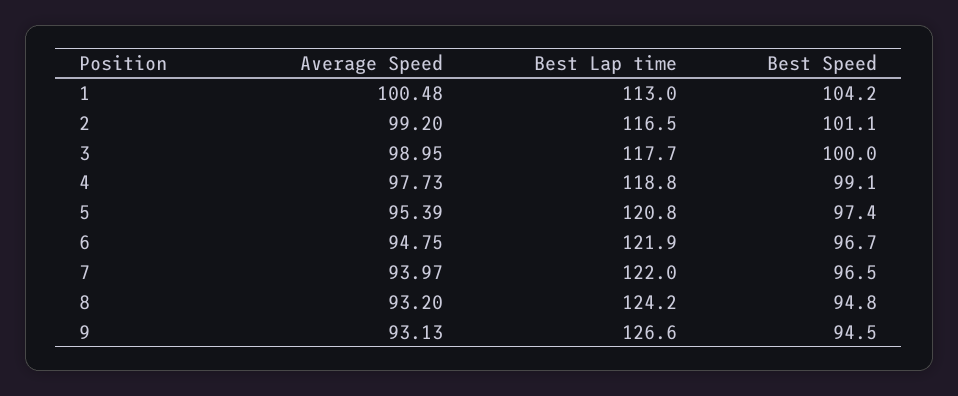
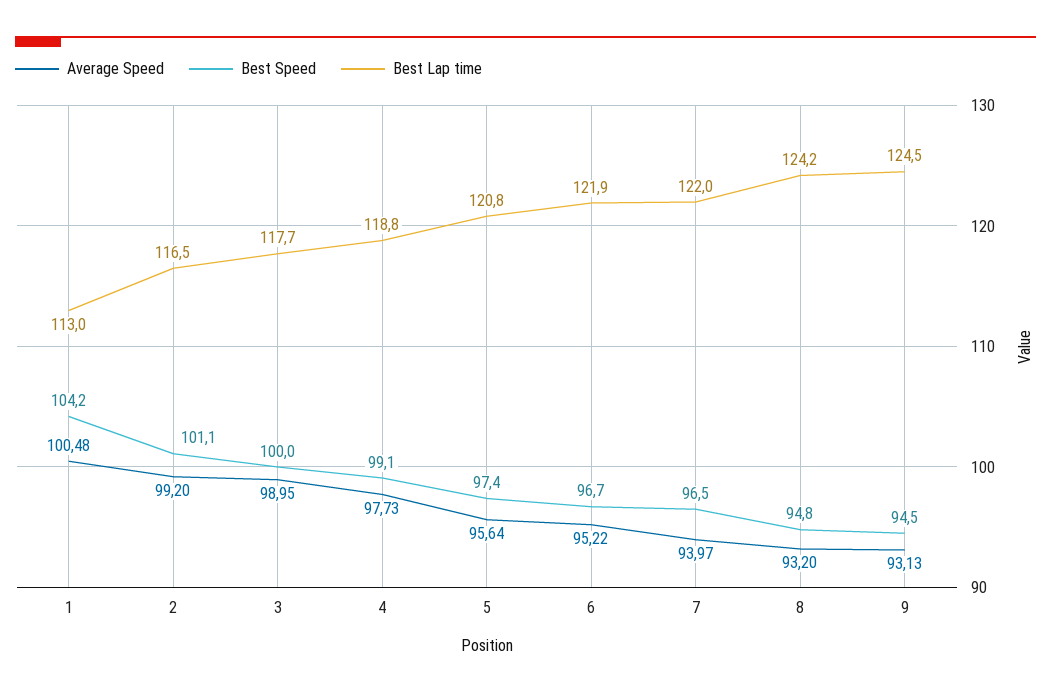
Average Speed, 5: 95.39 -> 95.64
Average Speed, 6: 94.75 -> 95.22
Best Lap time, 9: 126.6 -> 124.5

